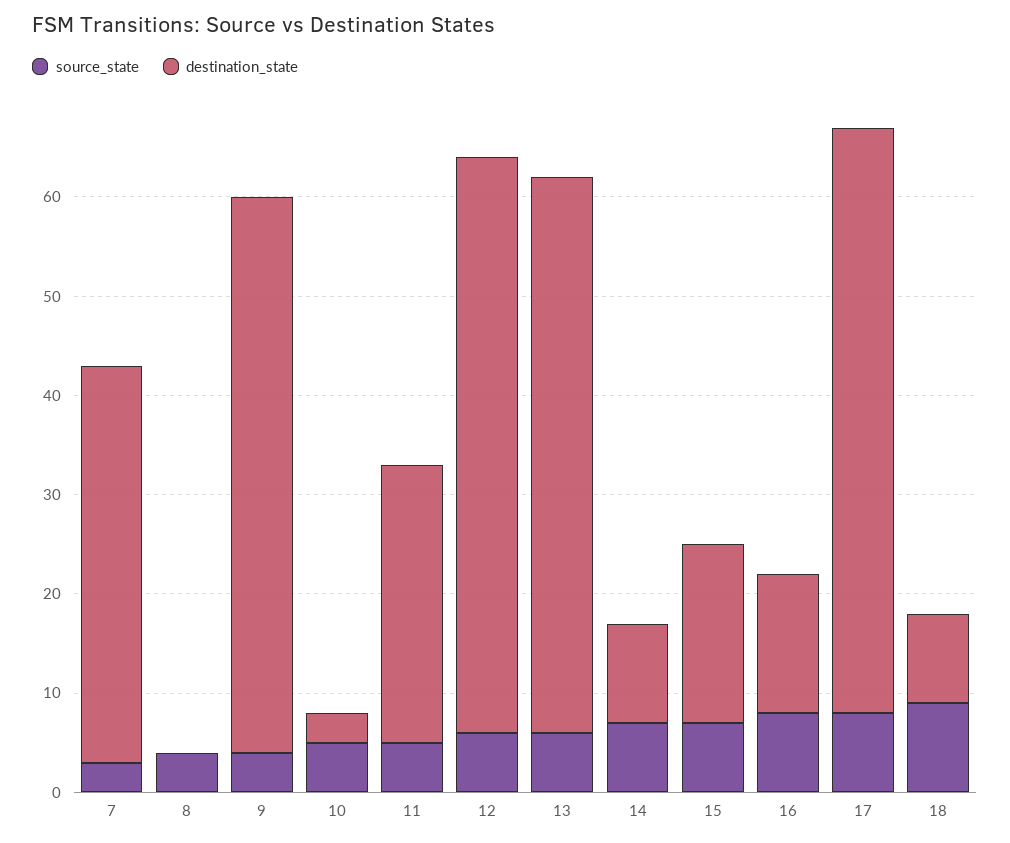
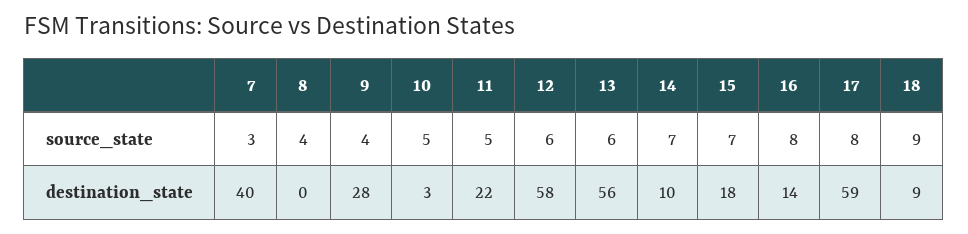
destination_state, 9: 56 -> 28
destination_state, 11: 28 -> 22

